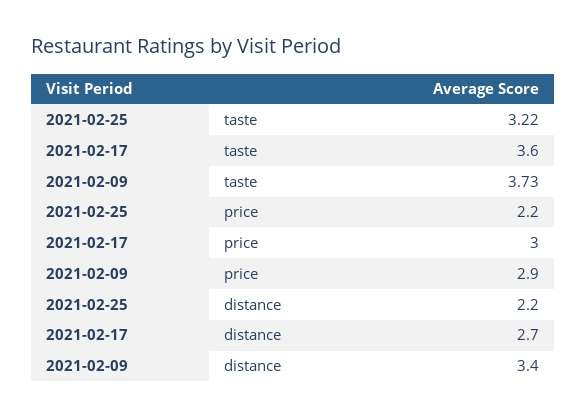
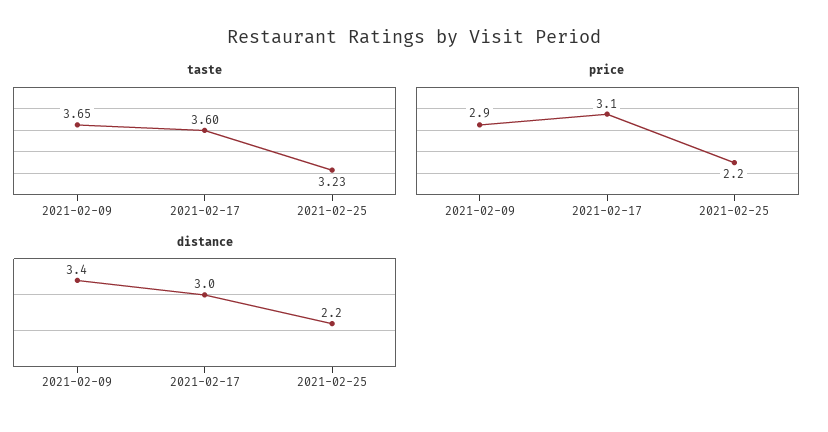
taste, 2021-02-25: 3.22 -> 3.23
taste, 2021-02-09: 3.73 -> 3.65
price, 2021-02-17: 3 -> 3.1
distance, 2021-02-17: 2.7 -> 3

